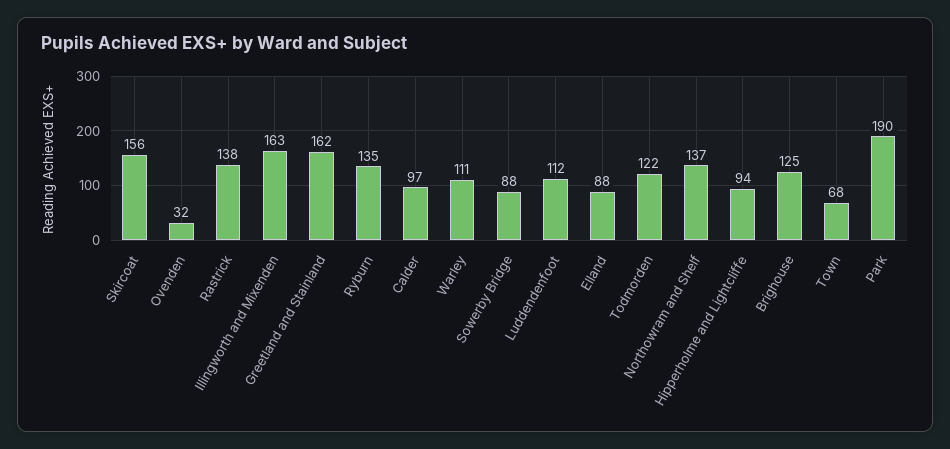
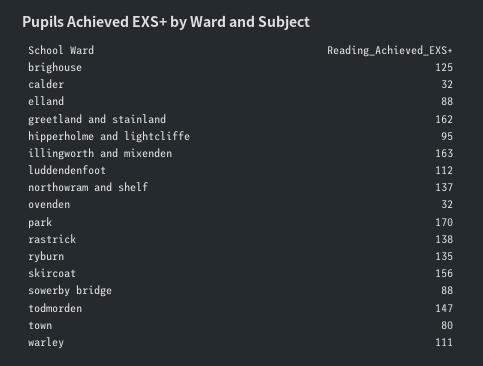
Calder: 97 -> 32
Todmorden: 122 -> 147
Hipperholme and Lightcliffe: 94 -> 95
Town: 68 -> 80
Park: 190 -> 170

